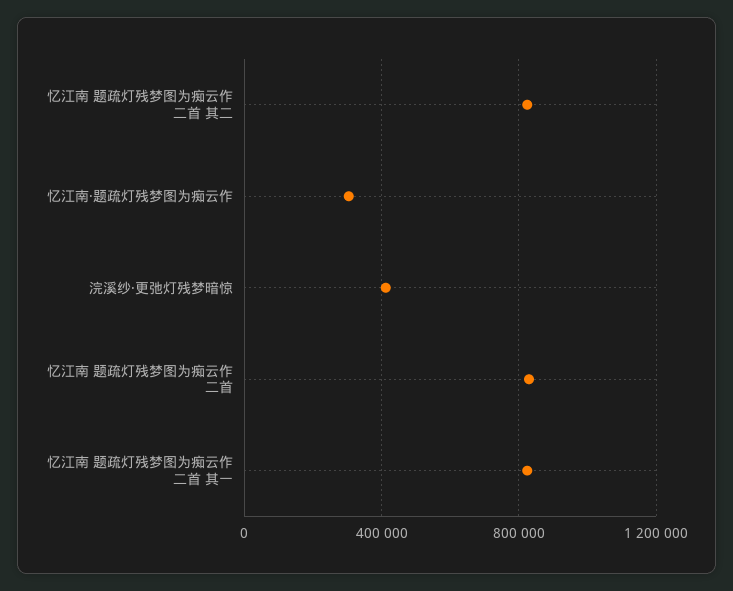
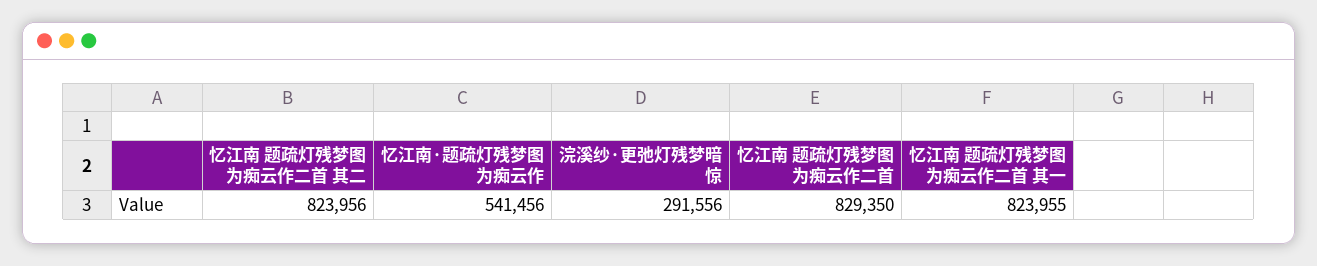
忆江南·题疏灯残梦图为痴云作: 300000 -> 541456
浣溪纱·更弛灯残梦暗惊: 400000 -> 291556

